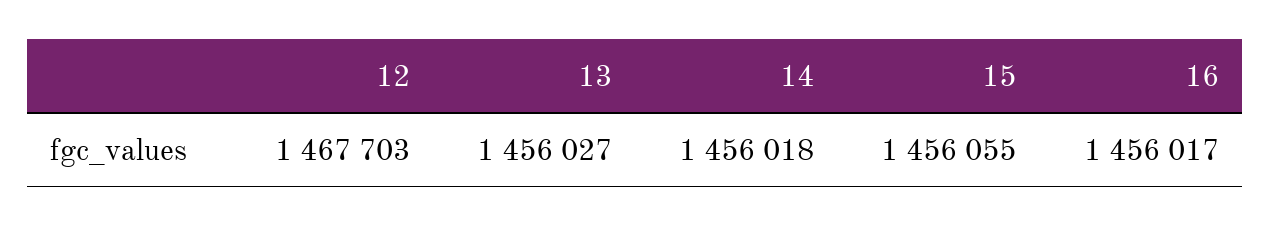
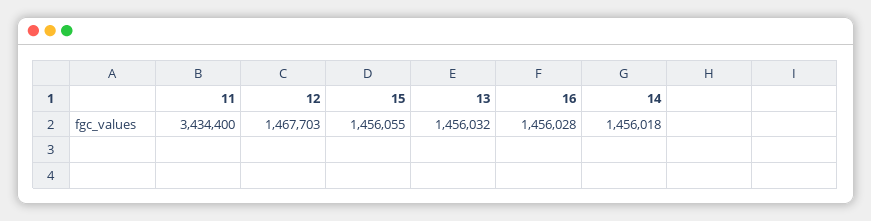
13: 1456027 -> 1456032
16: 1456017 -> 1456028
11: none -> 3434400

